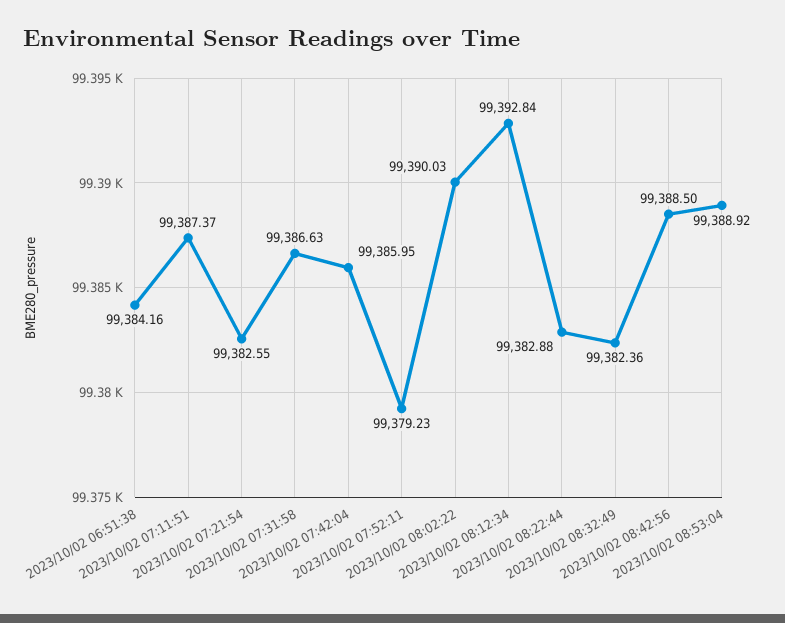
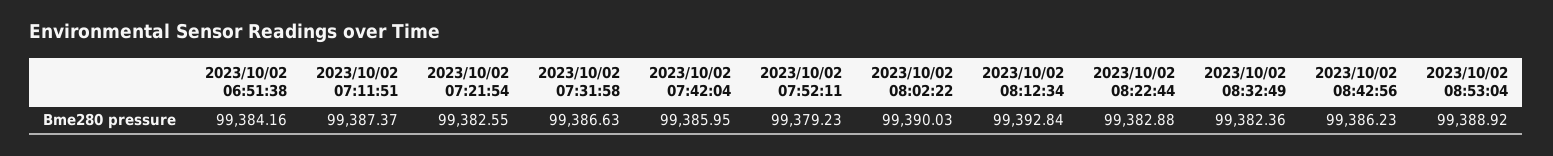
2023/10/02 08:42:56: 99388.5 -> 99386.23

